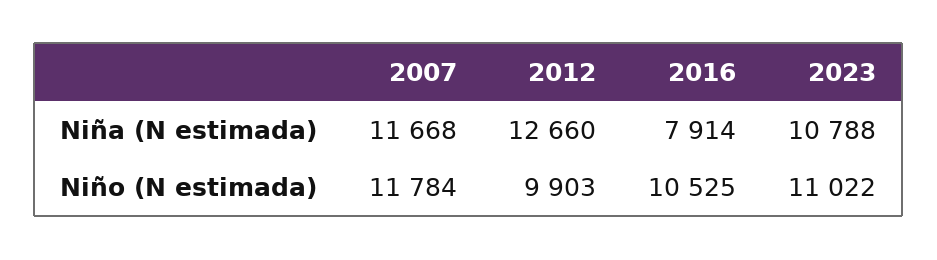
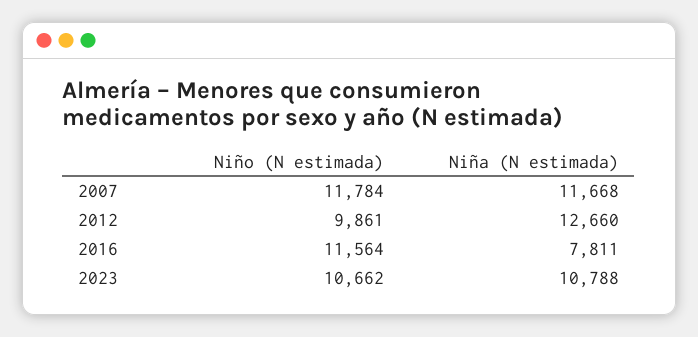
2016, Niña (N estimada): 7914 -> 7811
2012, Niño (N estimada): 9903 -> 9861
2016, Niño (N estimada): 10525 -> 11564
2023, Niño (N estimada): 11022 -> 10662

